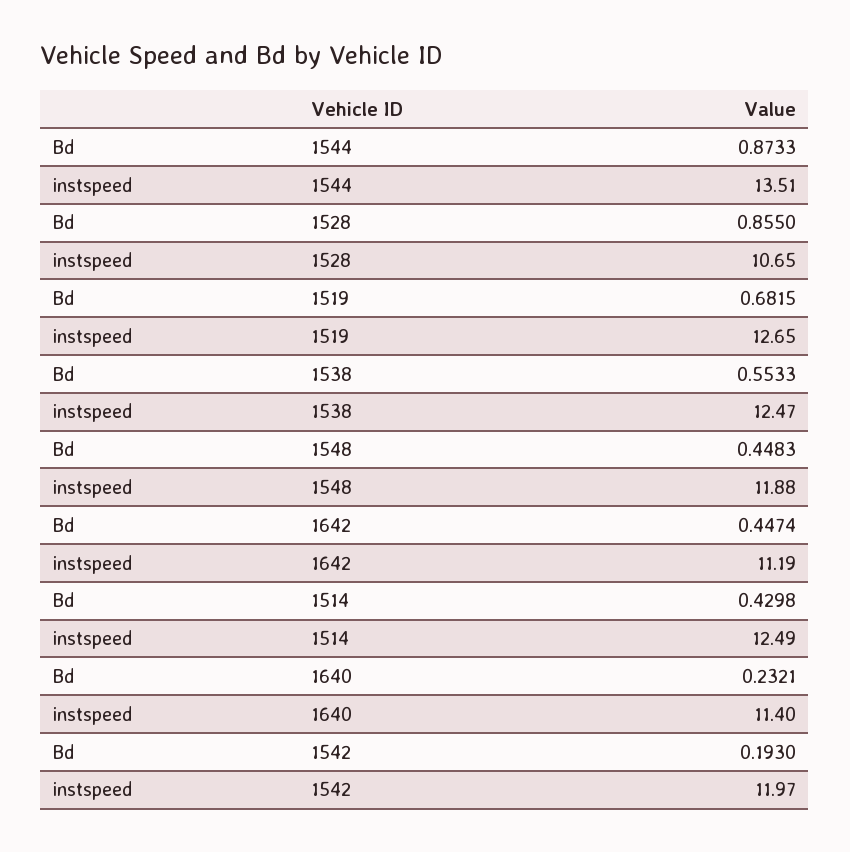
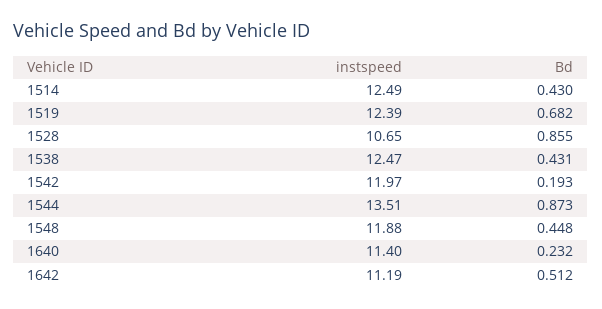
instspeed, 1519: 12.65 -> 12.39
Bd, 1538: 0.5533 -> 0.431
Bd, 1642: 0.4474 -> 0.512

